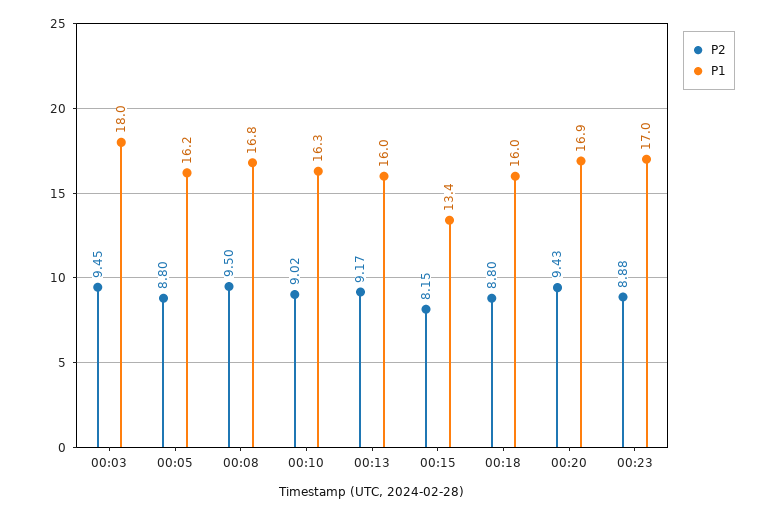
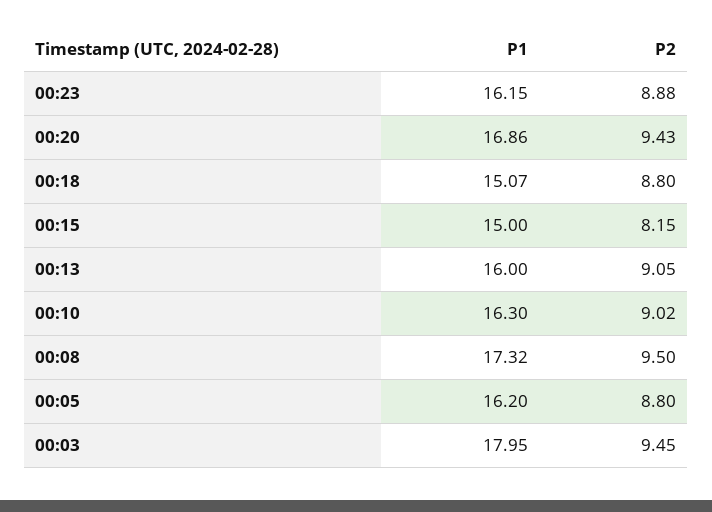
P1, 00:08: 16.8 -> 17.32
P2, 00:13: 9.17 -> 9.05
P1, 00:15: 13.4 -> 15
P1, 00:18: 16 -> 15.07
P1, 00:23: 17 -> 16.15

